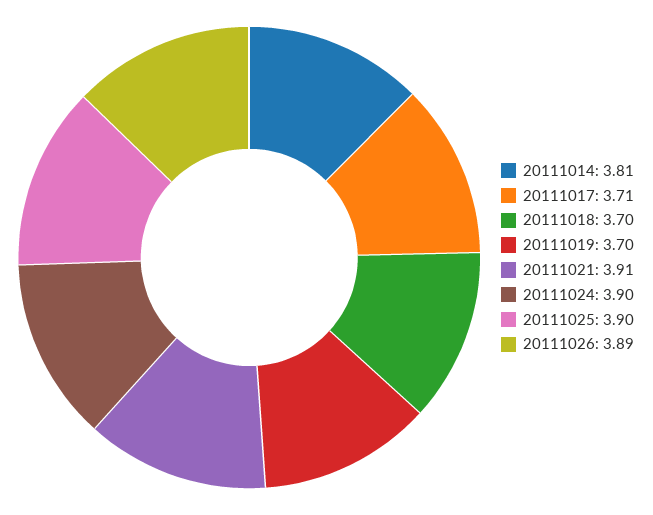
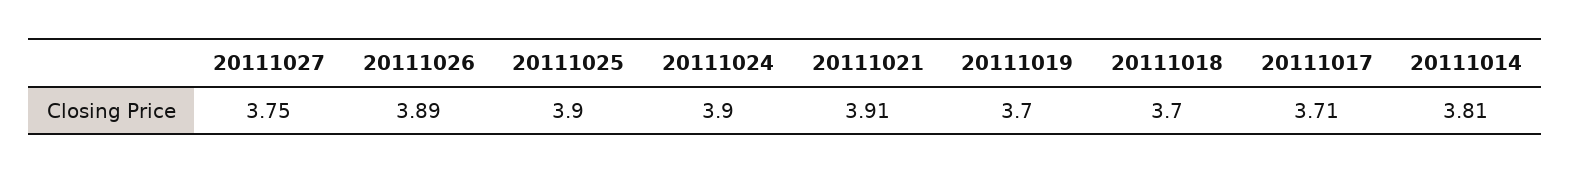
20111027: none -> 3.75

